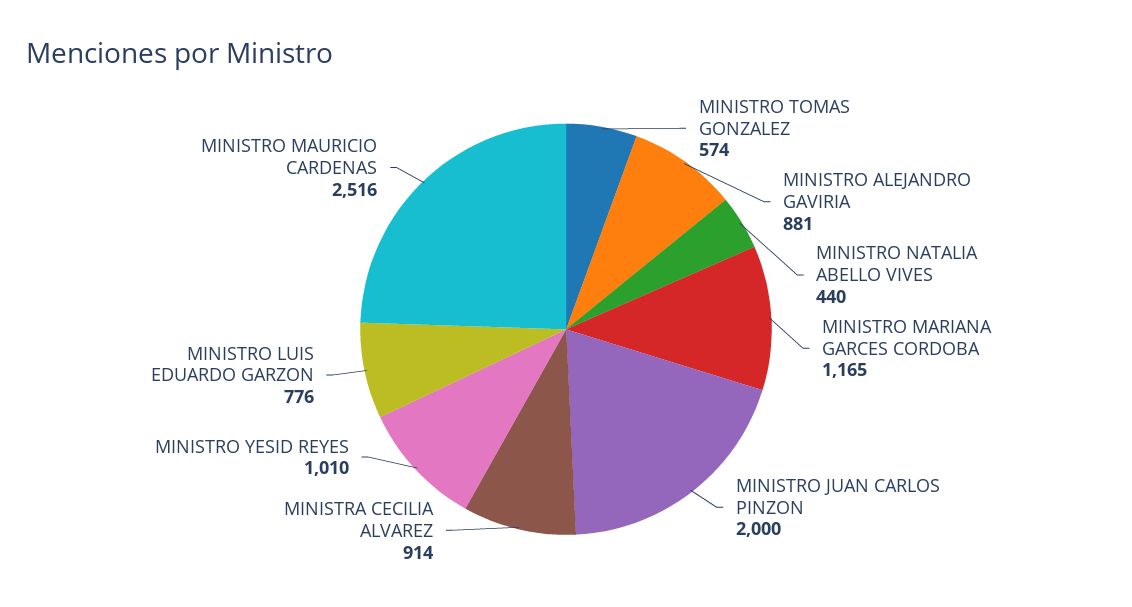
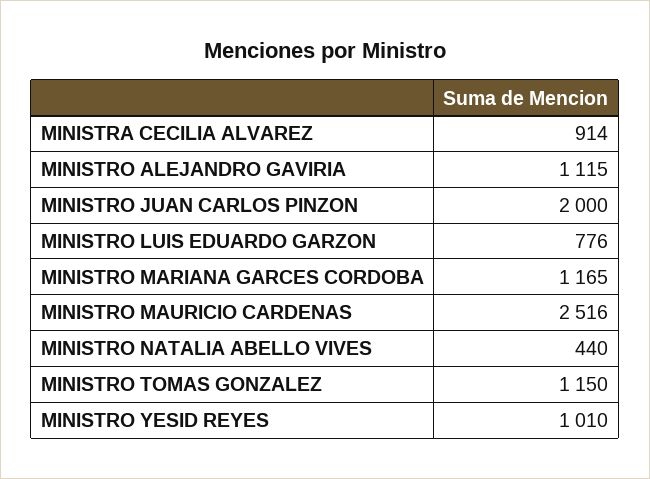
MINISTRO TOMAS GONZALEZ: 574 -> 1150
MINISTRO ALEJANDRO GAVIRIA: 881 -> 1115

